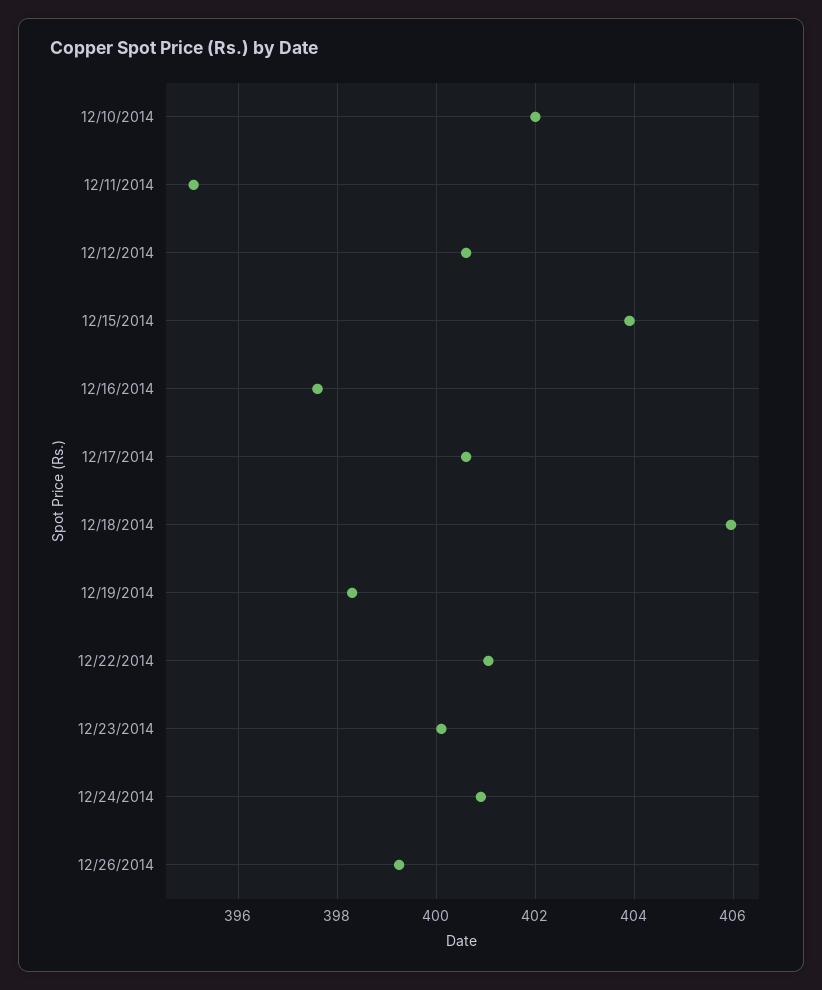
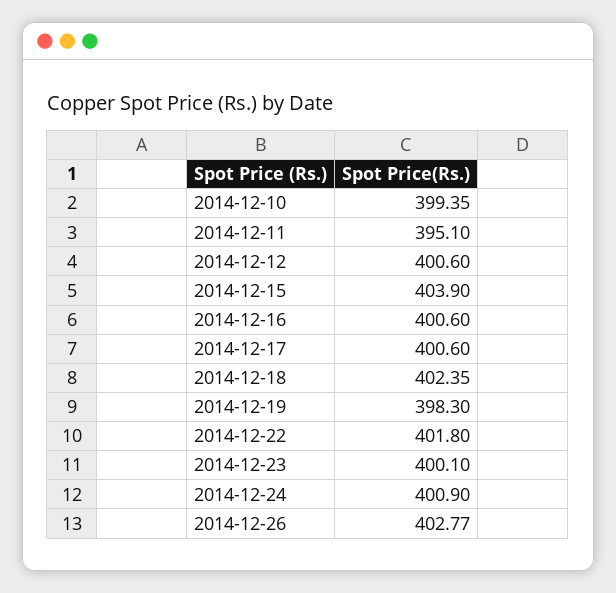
12/10/2014: 402 -> 399.35
12/16/2014: 397.6 -> 400.6
12/18/2014: 406 -> 402.35
12/22/2014: 401 -> 401.8
12/26/2014: 399.2 -> 402.77

